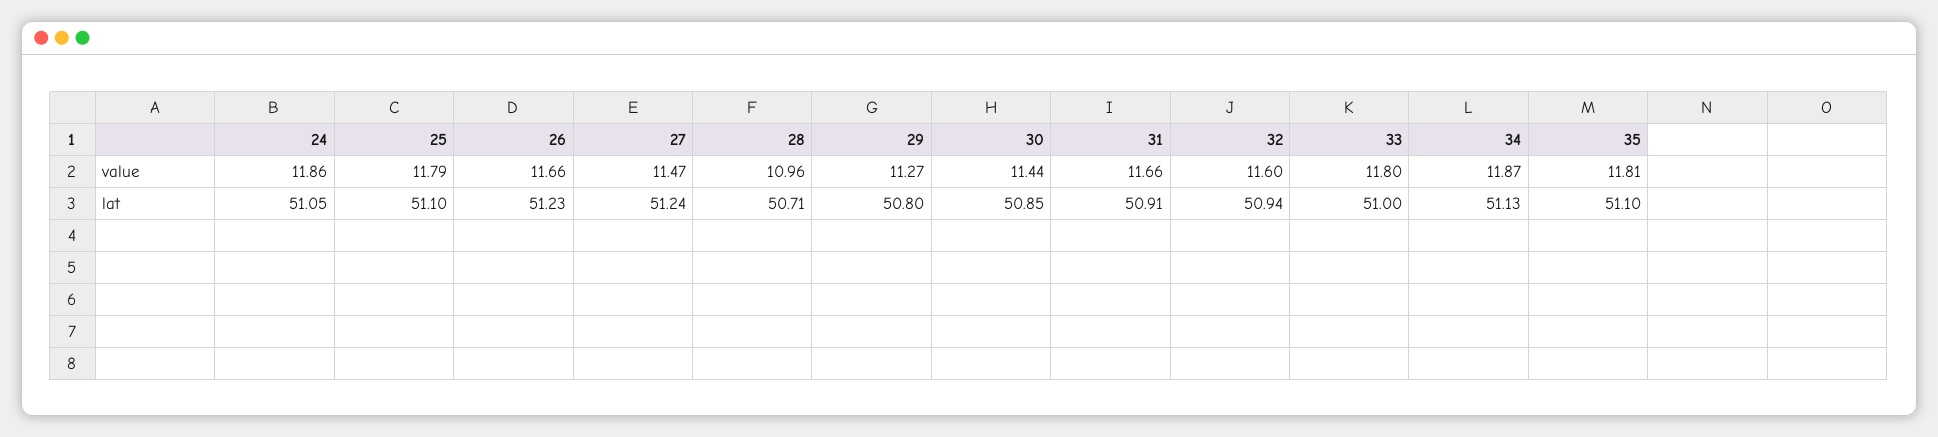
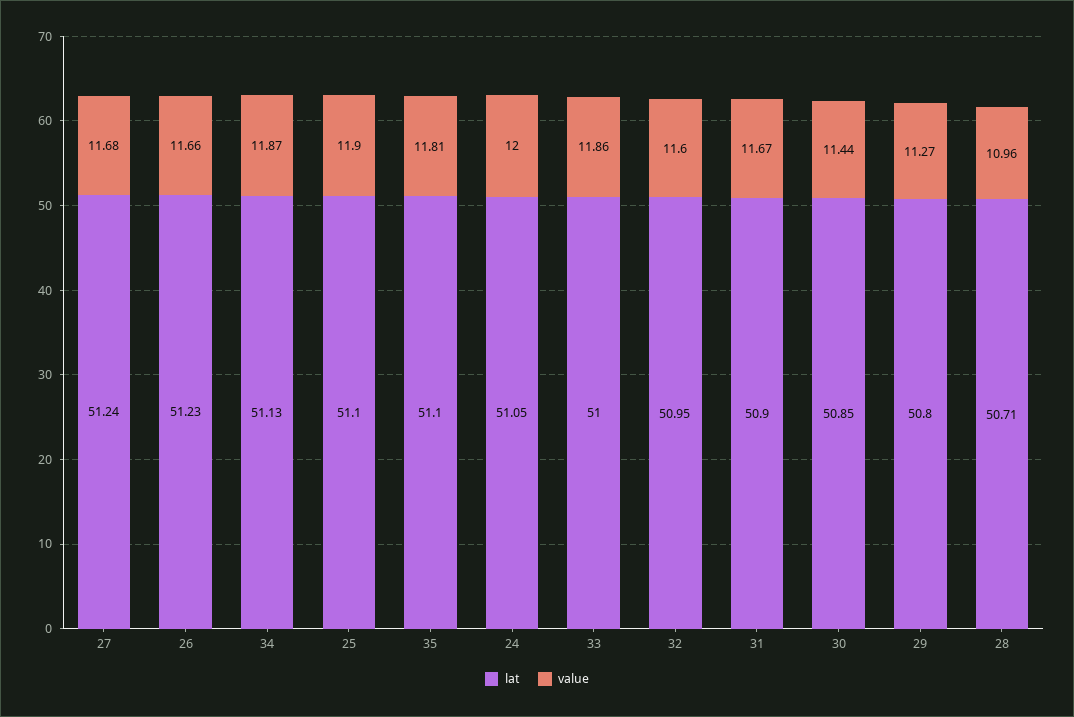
value, 24: 11.86 -> 12
value, 25: 11.79 -> 11.9
value, 27: 11.47 -> 11.68
value, 31: 11.66 -> 11.67
value, 33: 11.8 -> 11.86
lat, 31: 50.91 -> 50.9
lat, 32: 50.94 -> 50.95

